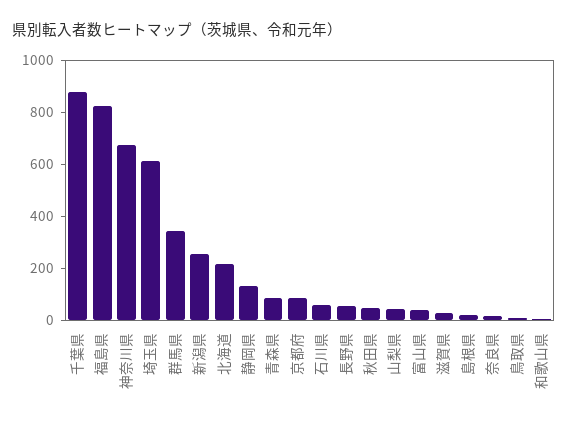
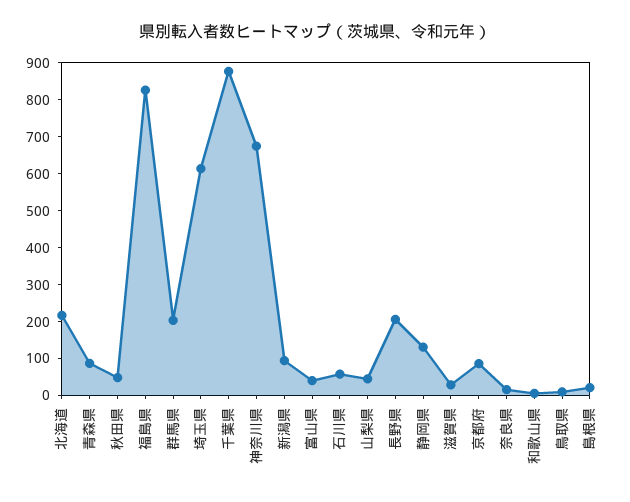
群馬県: 350 -> 200
新潟県: 250 -> 100
長野県: 50 -> 200

